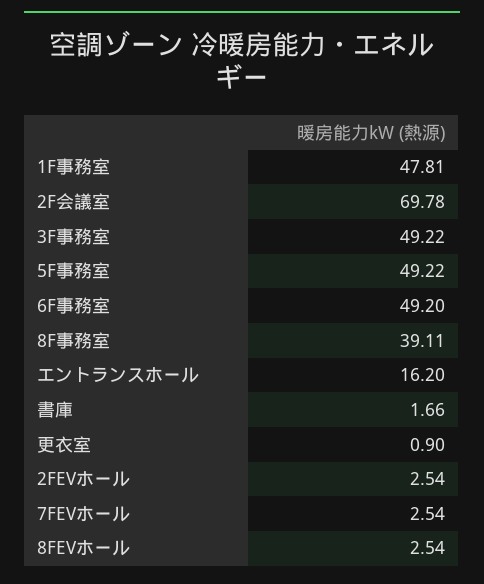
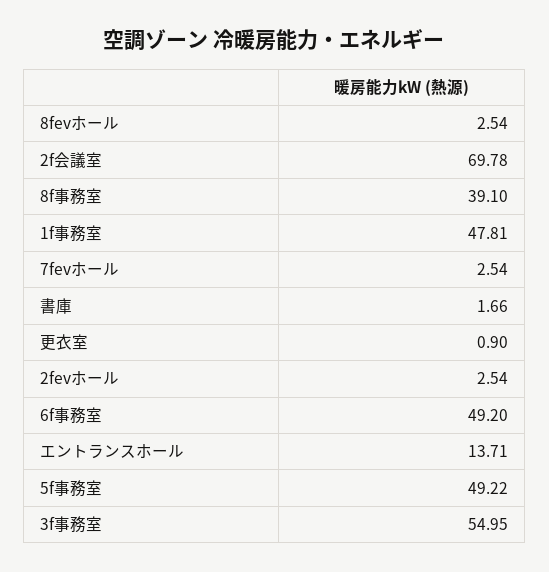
3F事務室: 49.22 -> 54.95
8F事務室: 39.11 -> 39.1
エントランスホール: 16.2 -> 13.71

